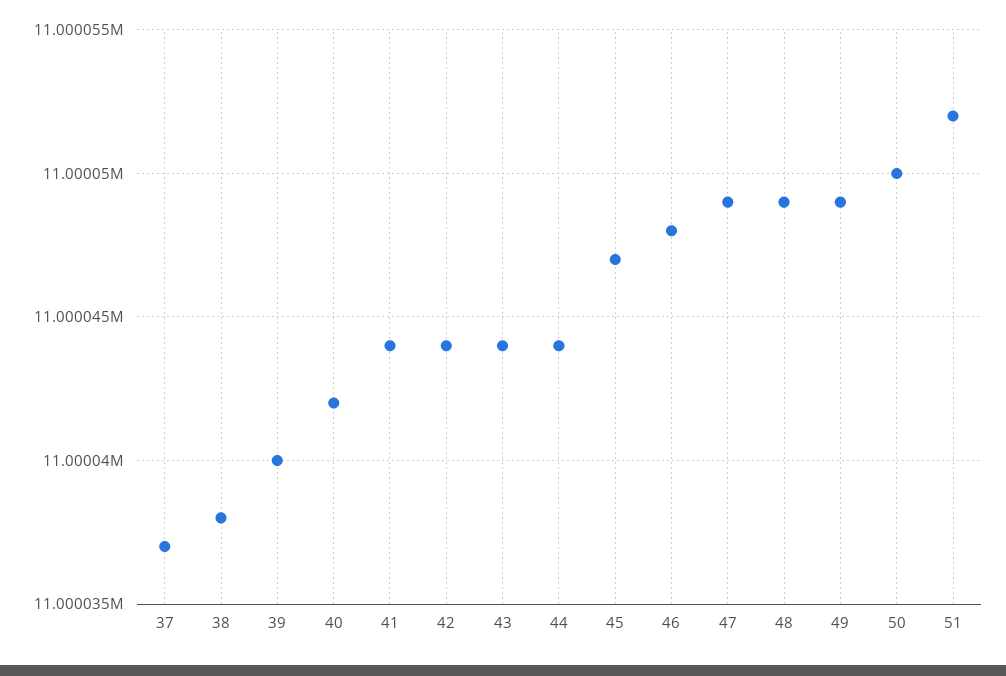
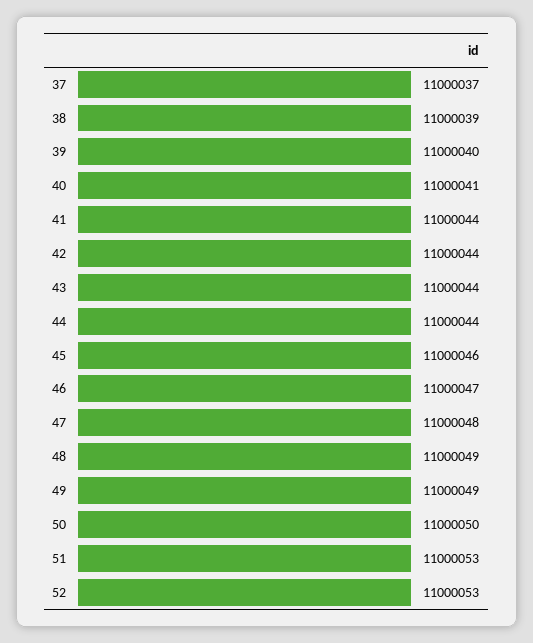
38: 11000038 -> 11000039
40: 11000042 -> 11000041
45: 11000047 -> 11000046
46: 11000048 -> 11000047
47: 11000049 -> 11000048
51: 11000052 -> 11000053
52: none -> 11000053

